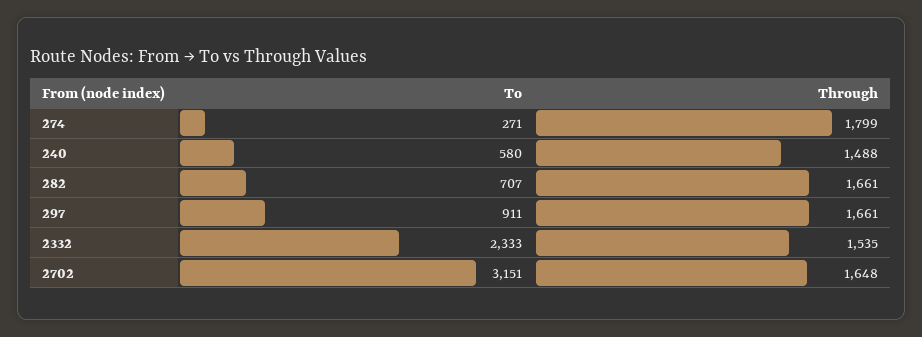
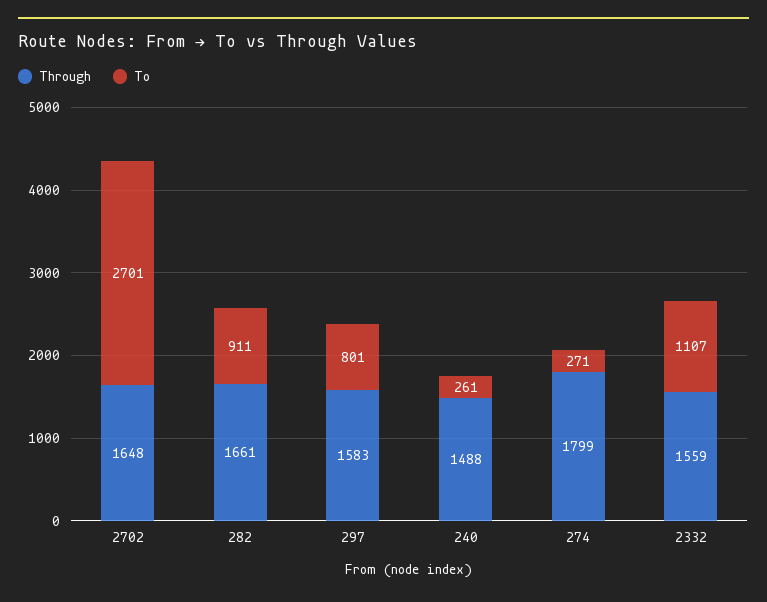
To, 240: 580 -> 261
To, 282: 707 -> 911
To, 297: 911 -> 801
Through, 297: 1661 -> 1583
To, 2332: 2333 -> 1107
Through, 2332: 1535 -> 1559
To, 2702: 3151 -> 2701

